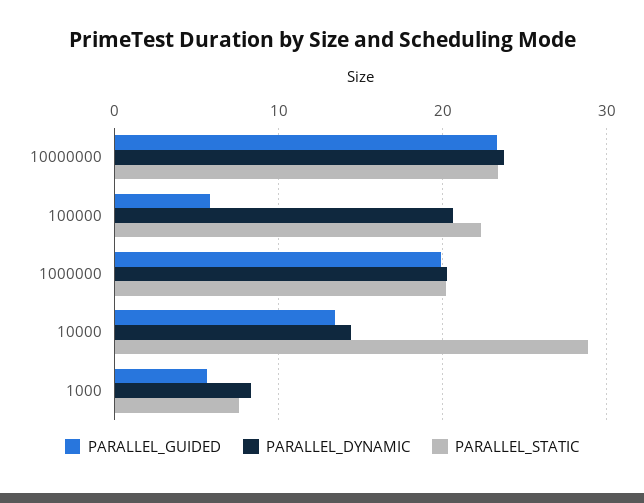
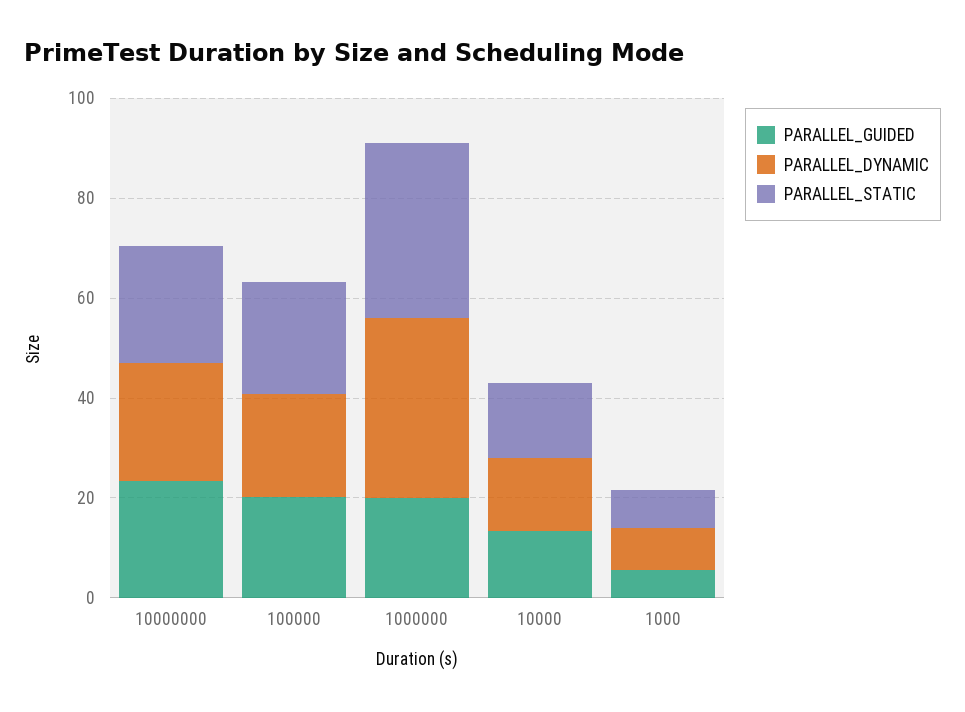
PARALLEL_GUIDED, 100000: 6 -> 20
PARALLEL_DYNAMIC, 1000000: 20 -> 35
PARALLEL_STATIC, 1000000: 20 -> 35
PARALLEL_STATIC, 10000: 29 -> 15

